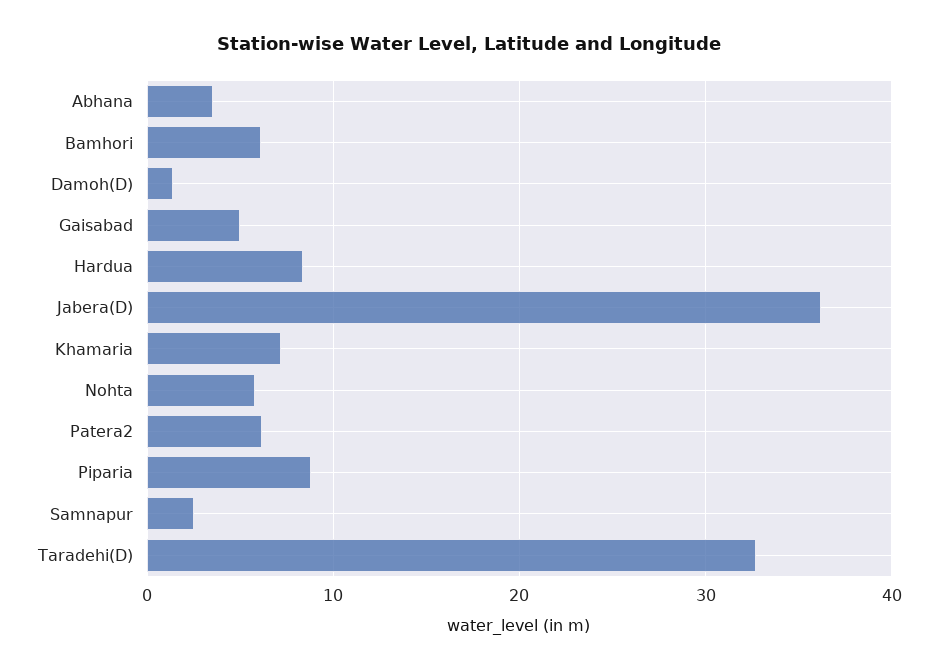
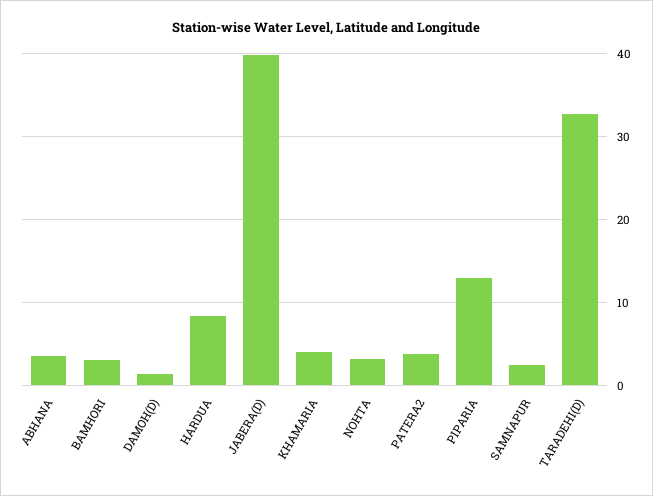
Bamhori: 6 -> 3
Gaisabad: 5 -> none
Jabera(D): 36 -> 40
Khamaria: 7 -> 4
Nohta: 6 -> 3
Patera2: 6 -> 4
Piparia: 9 -> 13

